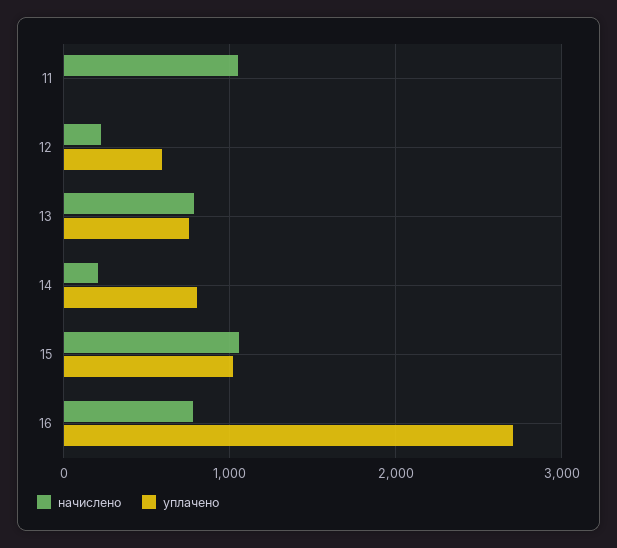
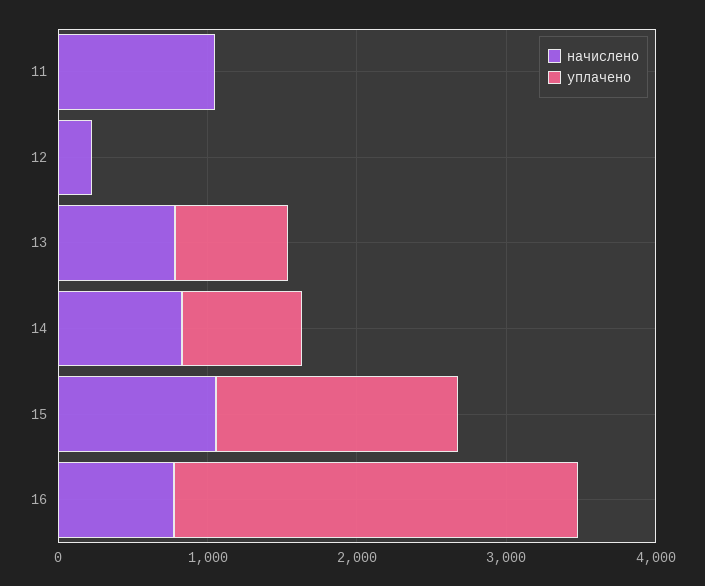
уплачено, 12: 600 -> 0
начислено, 14: 200 -> 800
уплачено, 15: 1000 -> 1600

